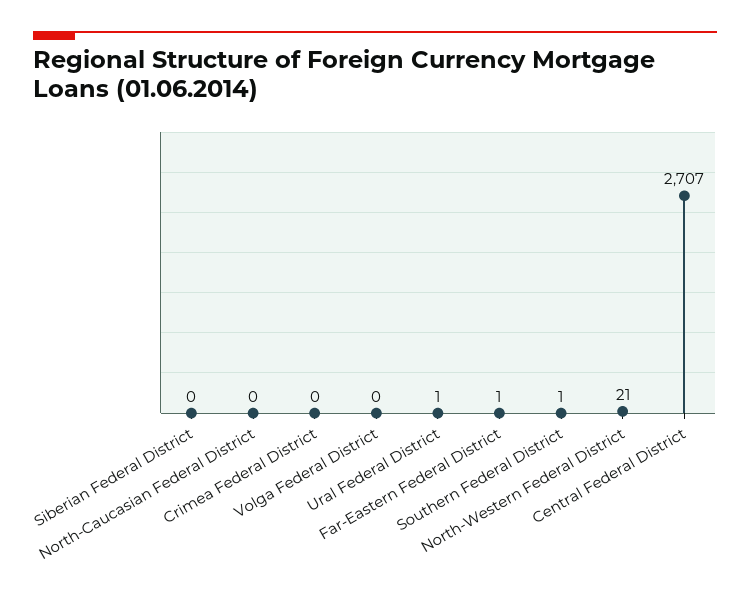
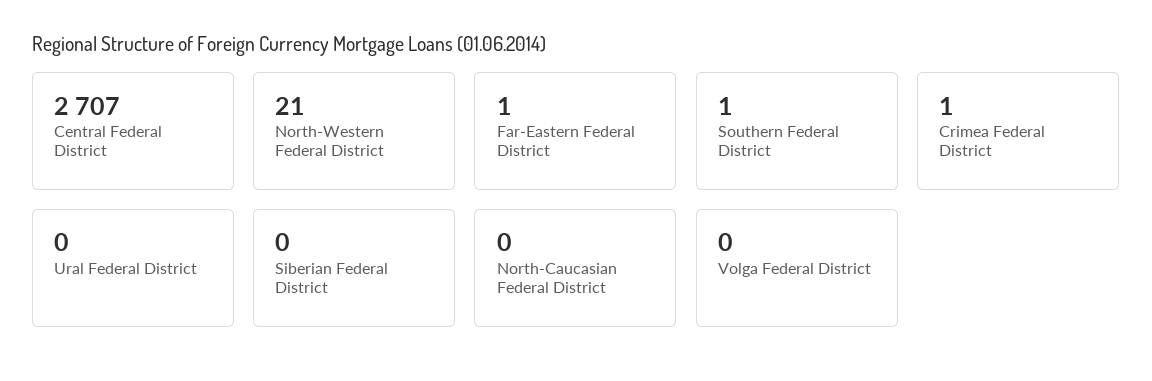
Crimea Federal District: 0 -> 1
Ural Federal District: 1 -> 0

